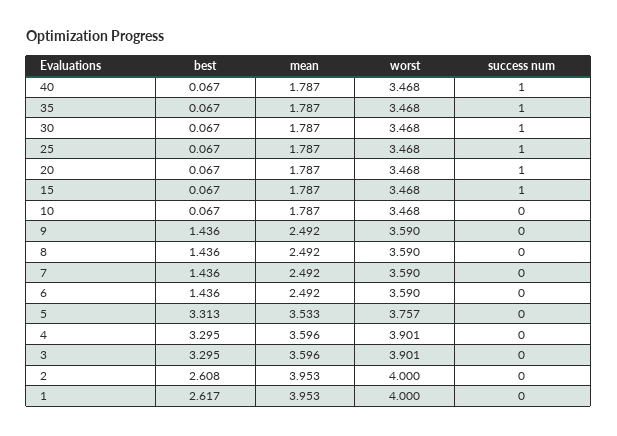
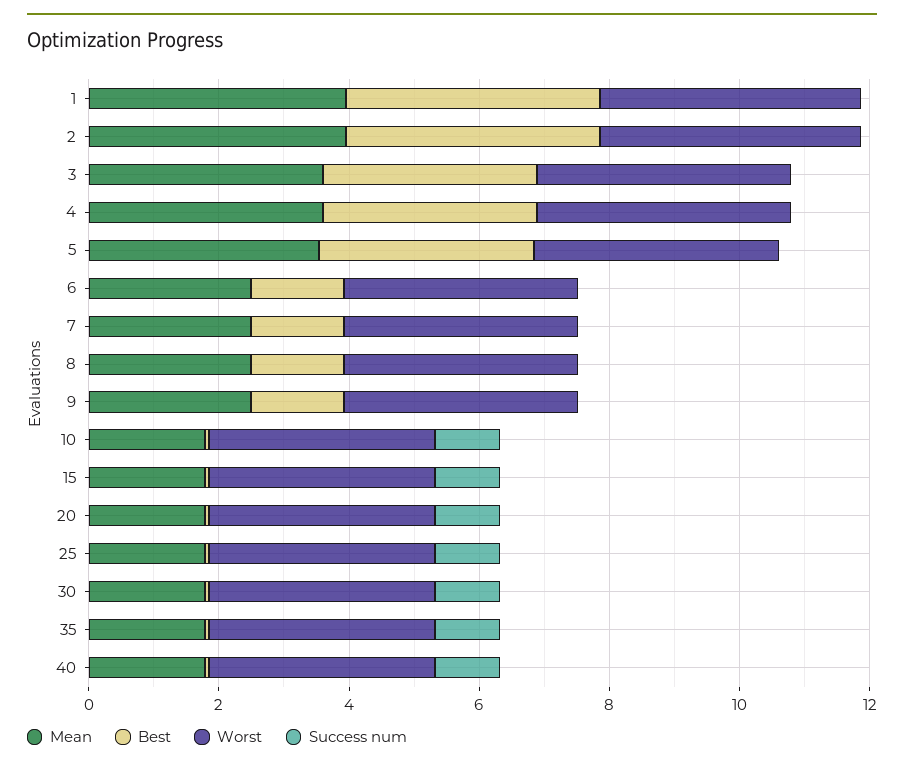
success num, 10: 0 -> 1
best, 2: 2.608 -> 4
best, 1: 2.617 -> 4

